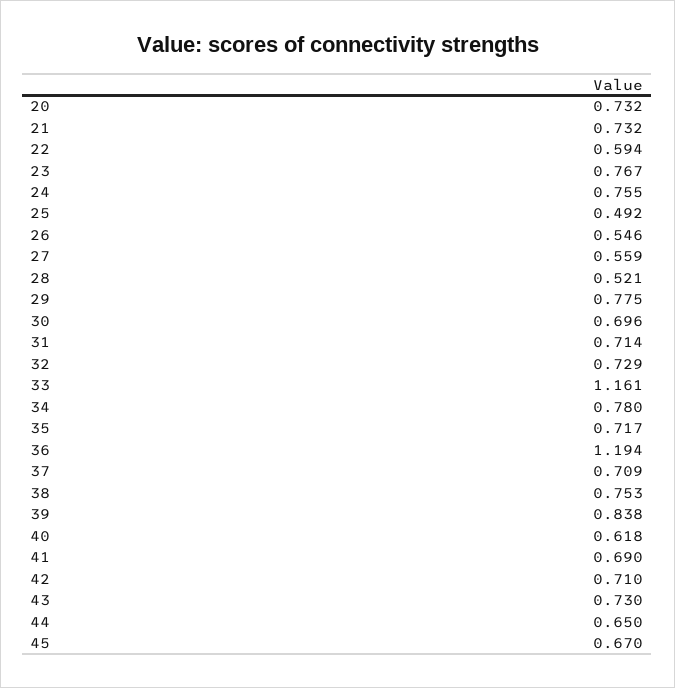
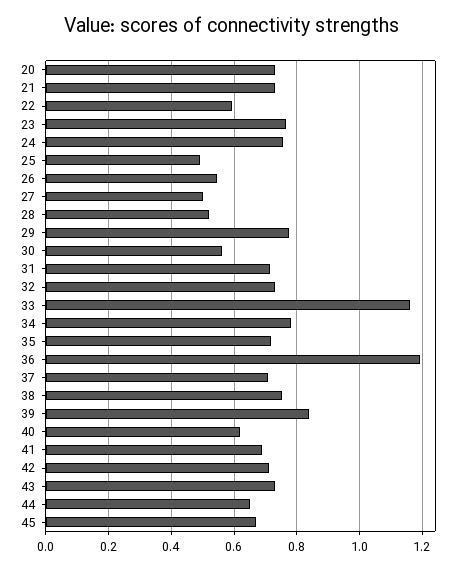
27: 0.559 -> 0.5
30: 0.696 -> 0.56

